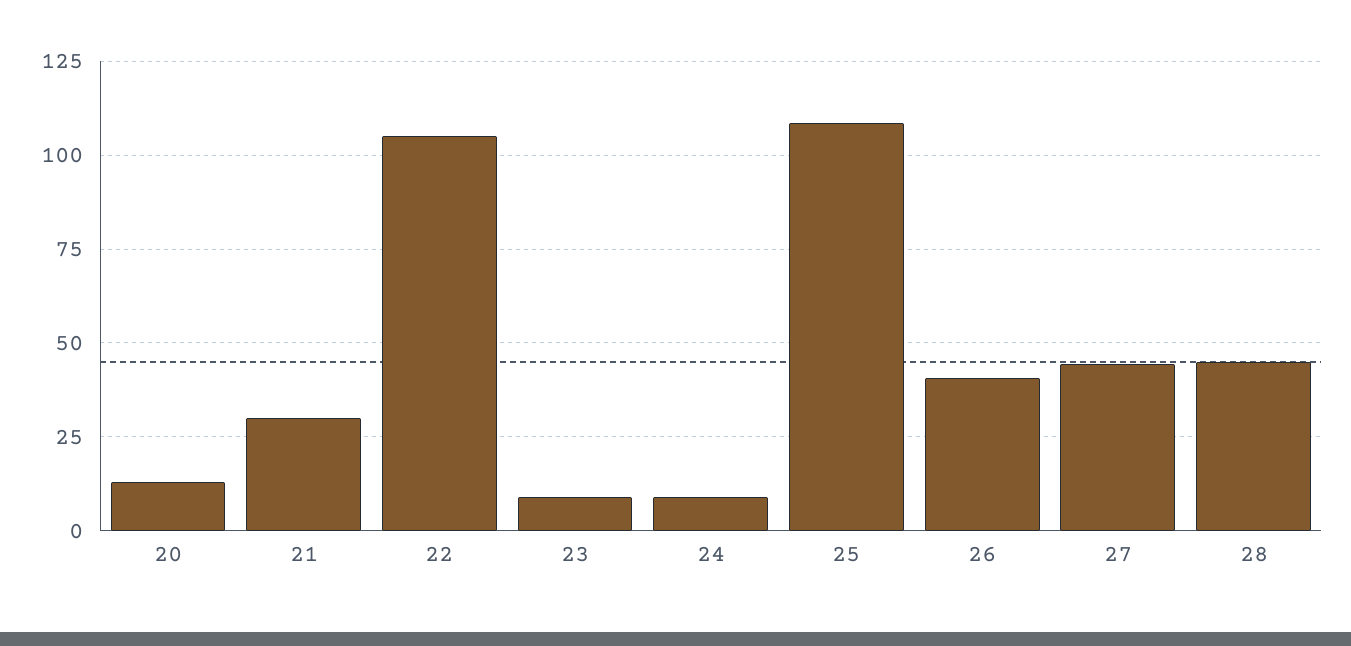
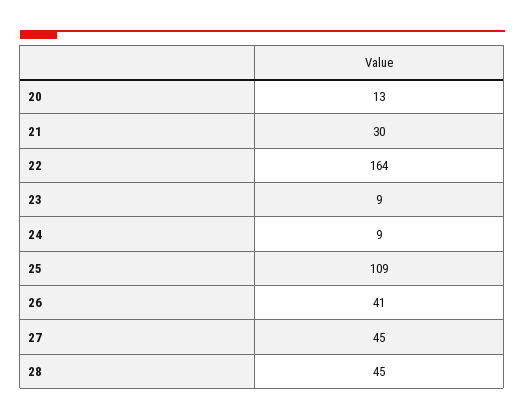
22: 105 -> 164

